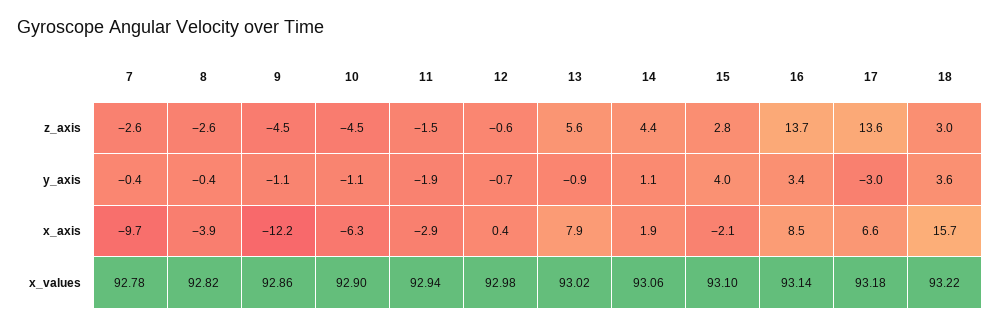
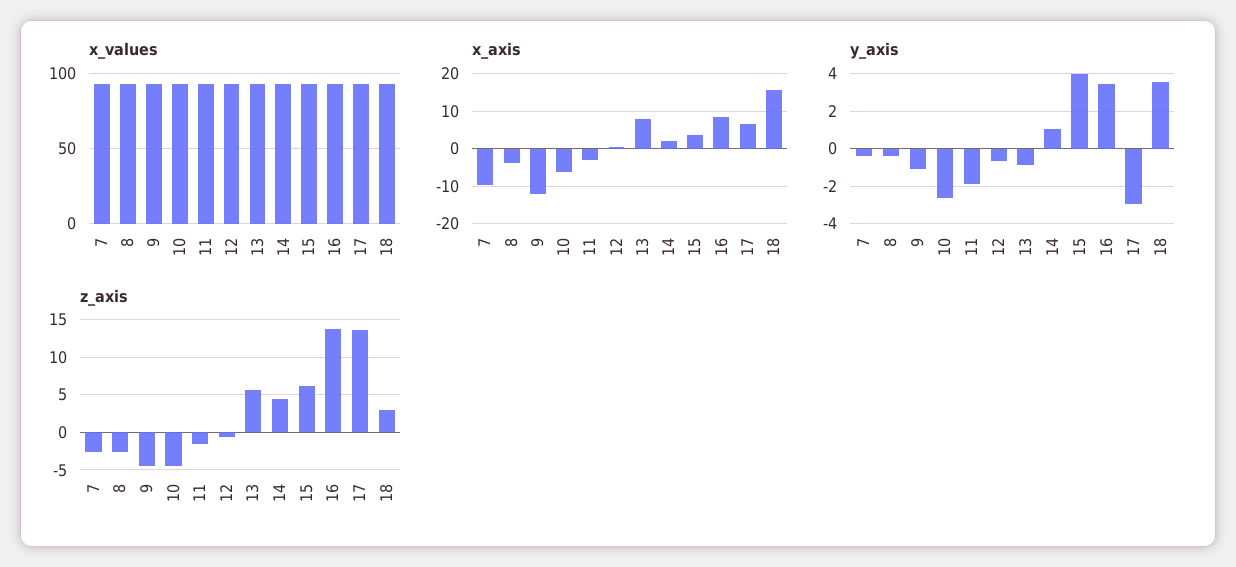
z_axis, 15: 2.8 -> 6
y_axis, 10: -1.1 -> -2.5
x_axis, 15: -2.1 -> 4

